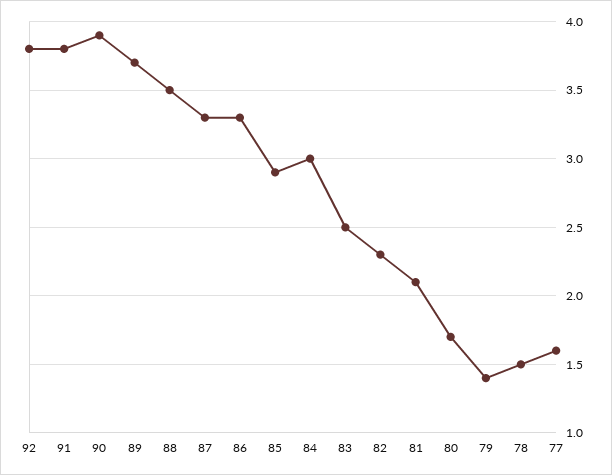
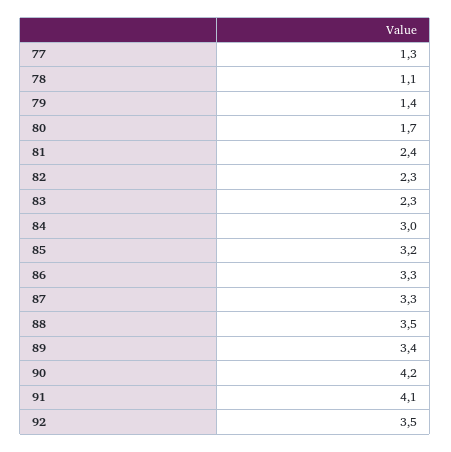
92: 3.8 -> 3.5
91: 3.8 -> 4.1
90: 3.9 -> 4.2
89: 3.7 -> 3.4
85: 2.9 -> 3.2
83: 2.5 -> 2.3
81: 2.1 -> 2.4
78: 1.5 -> 1.1
77: 1.6 -> 1.3

